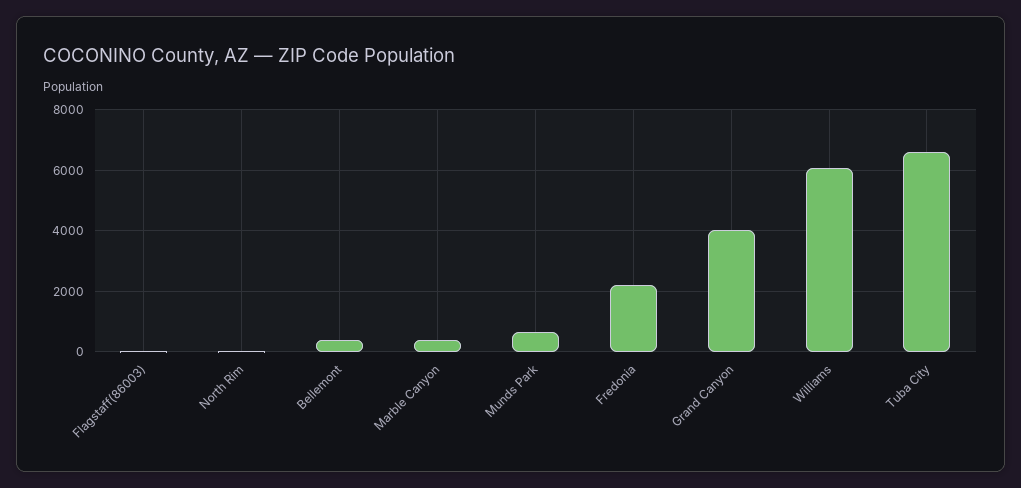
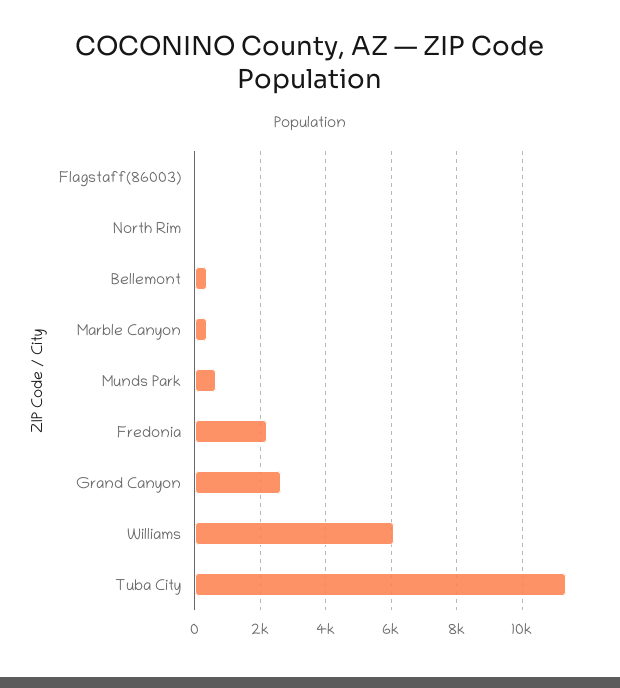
Grand Canyon: 4000 -> 2600
Tuba City: 6600 -> 11400

